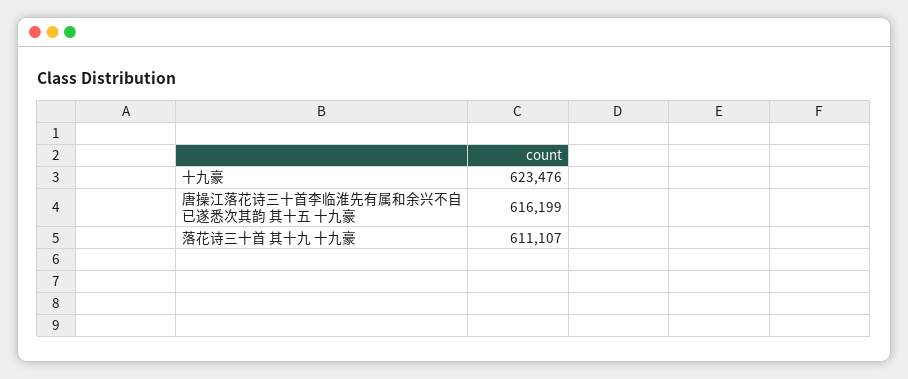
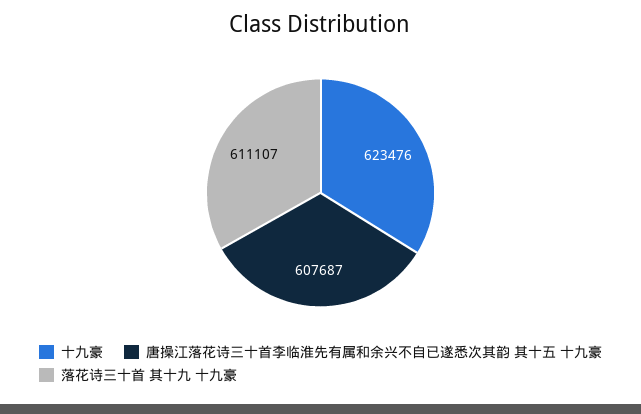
唐操江落花诗三十首李临淮先有属和余兴不自已遂悉次其韵 其十五 十九豪: 616199 -> 607687

